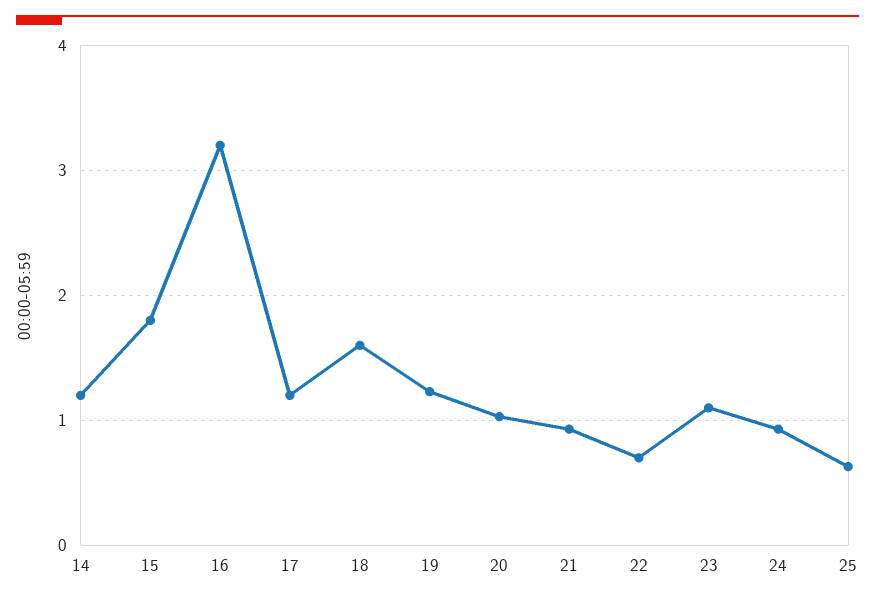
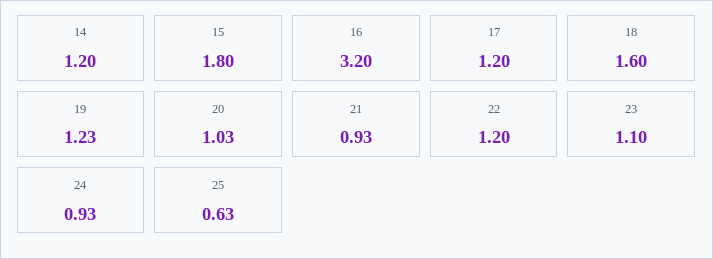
22: 0.7 -> 1.2

